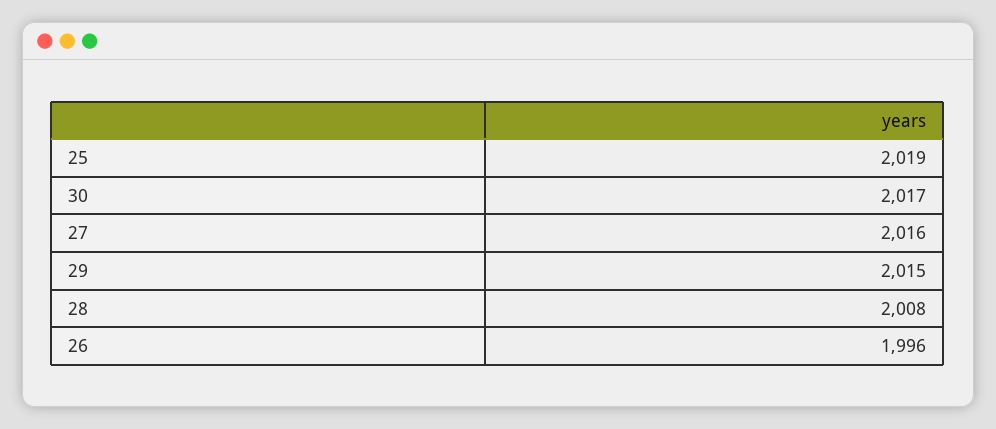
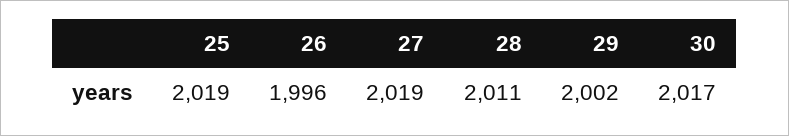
27: 2016 -> 2019
29: 2015 -> 2002
28: 2008 -> 2011

